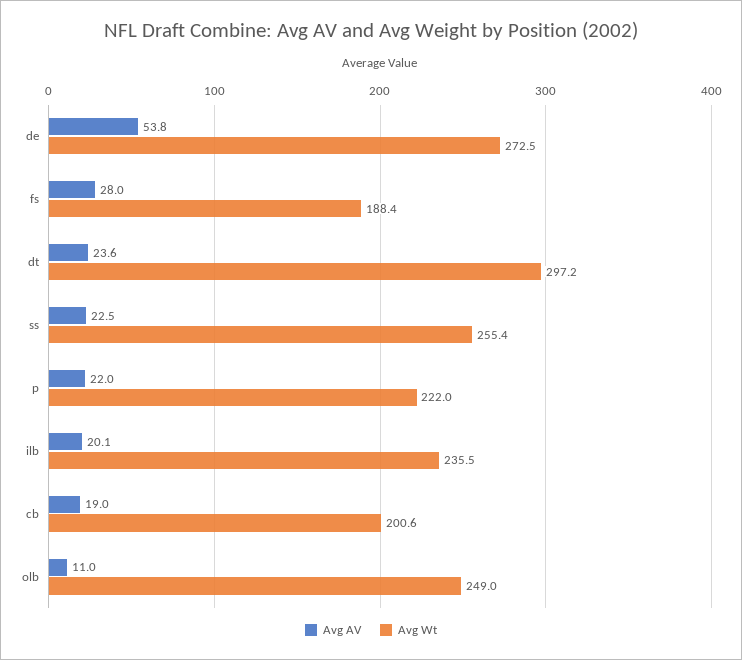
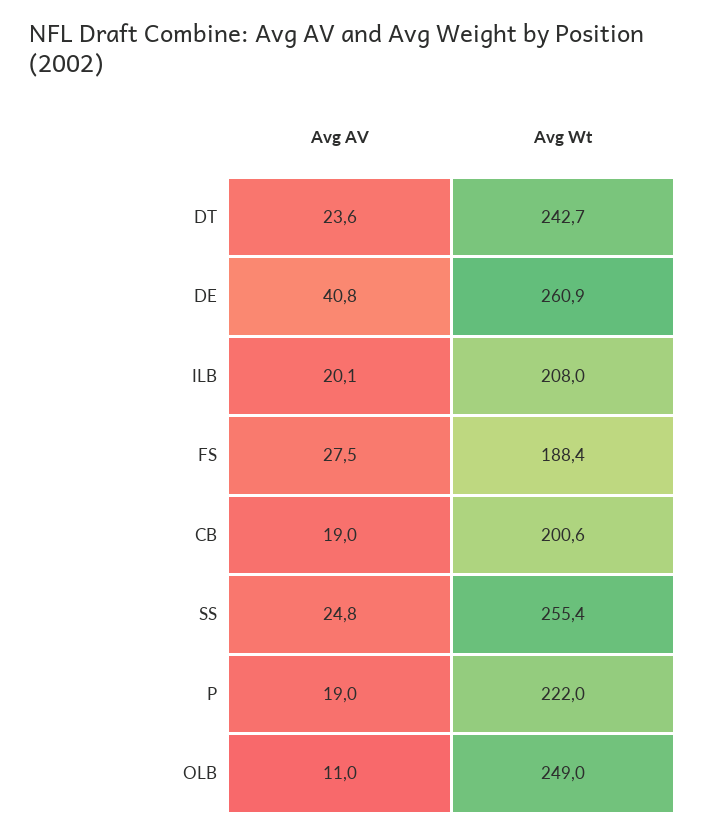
Avg AV, de: 53.8 -> 40.8
Avg Wt, de: 272.5 -> 260.9
Avg AV, fs: 28 -> 27.5
Avg Wt, dt: 297.2 -> 242.7
Avg AV, ss: 22.5 -> 24.8
Avg AV, p: 22 -> 19
Avg Wt, ilb: 235.5 -> 208

